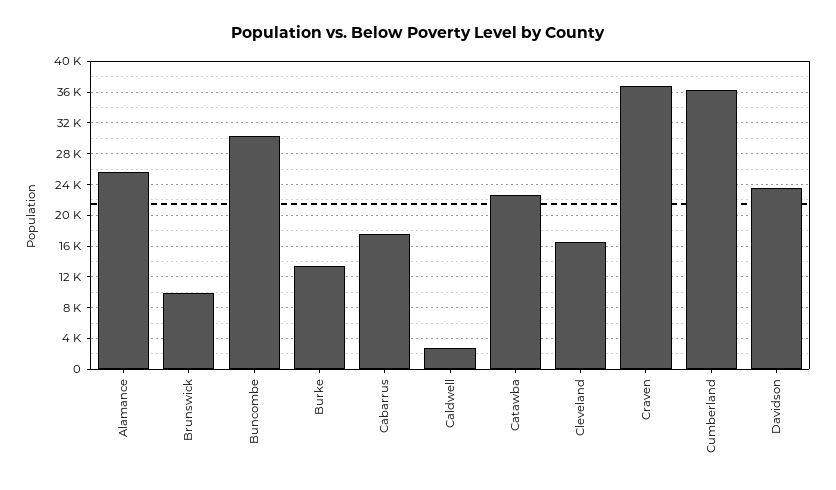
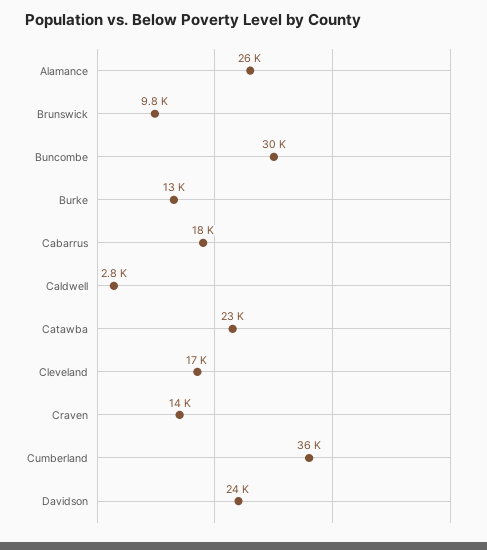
Craven: 37000 -> 14000

